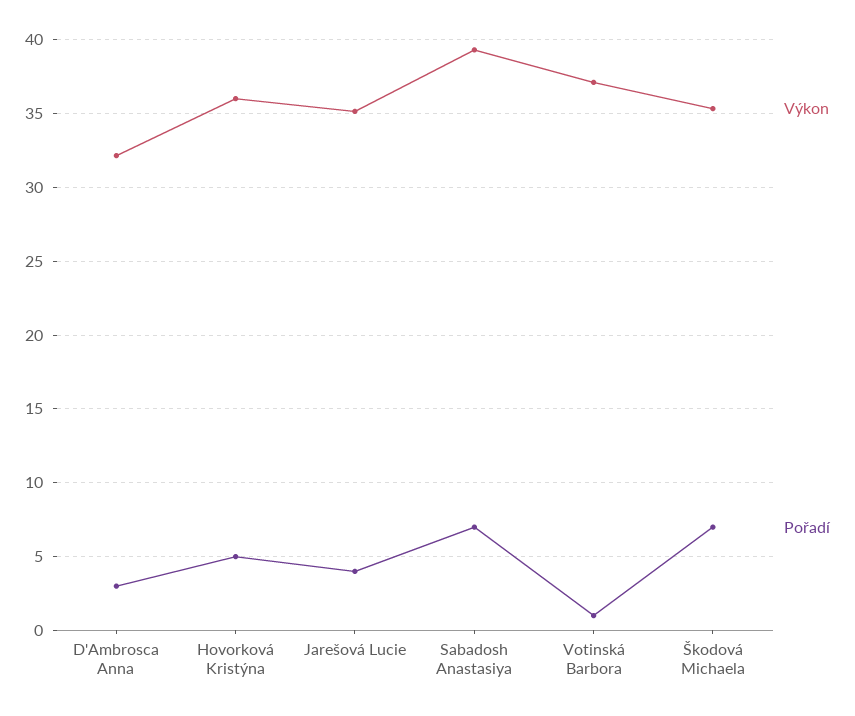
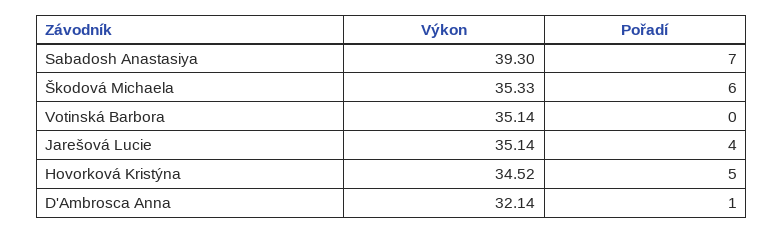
Pořadí, D'Ambrosca Anna: 3 -> 1
Výkon, Hovorková Kristýna: 36 -> 34.52
Výkon, Votinská Barbora: 37 -> 35.14
Pořadí, Votinská Barbora: 1 -> 0
Pořadí, Škodová Michaela: 7 -> 6

